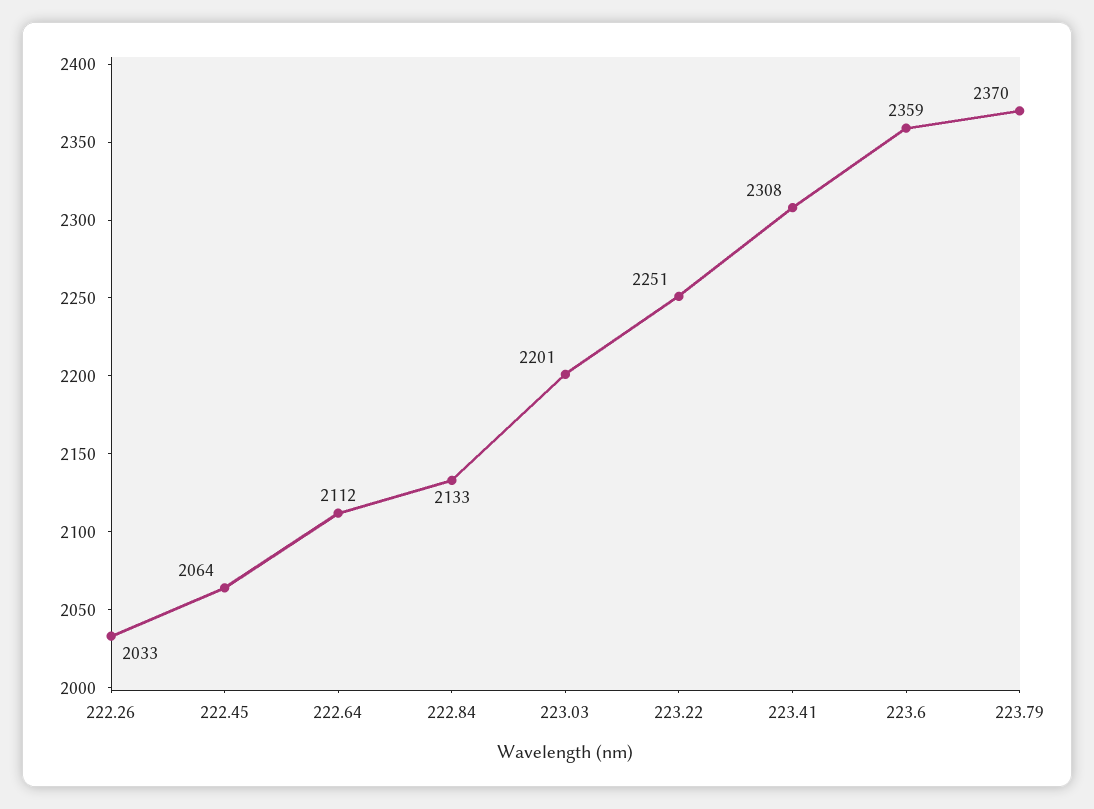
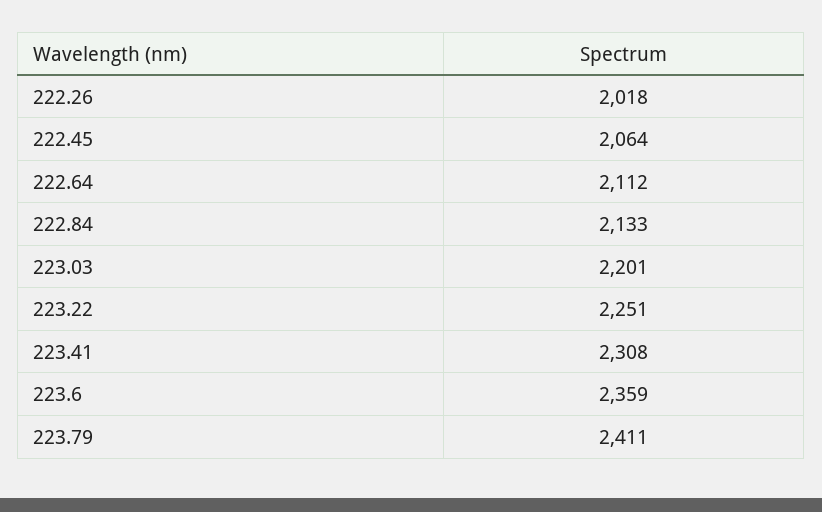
222.26: 2033 -> 2018
223.79: 2370 -> 2411

